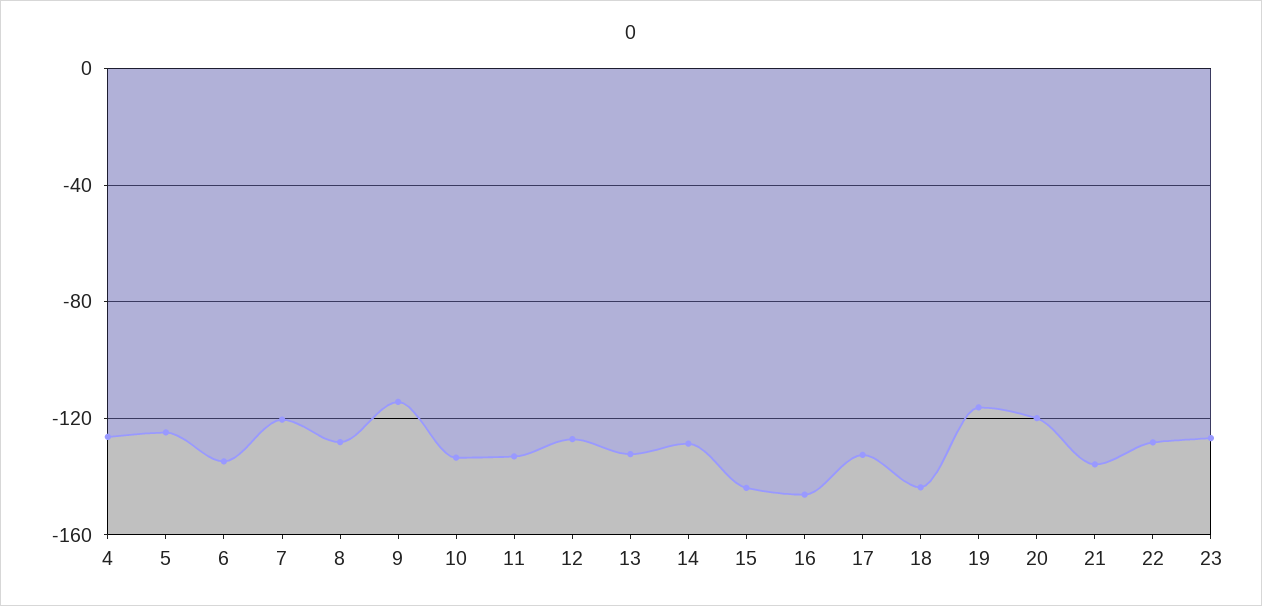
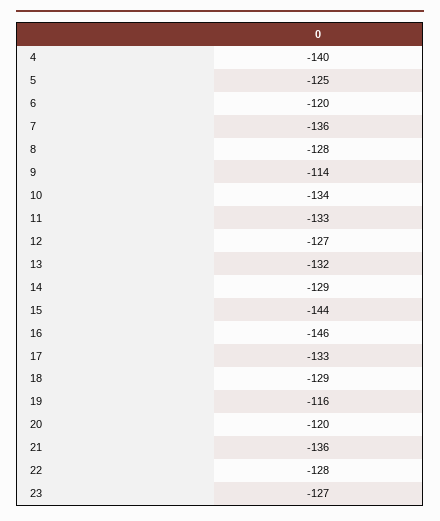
4: -125 -> -140
6: -135 -> -120
7: -120 -> -136
18: -145 -> -129

